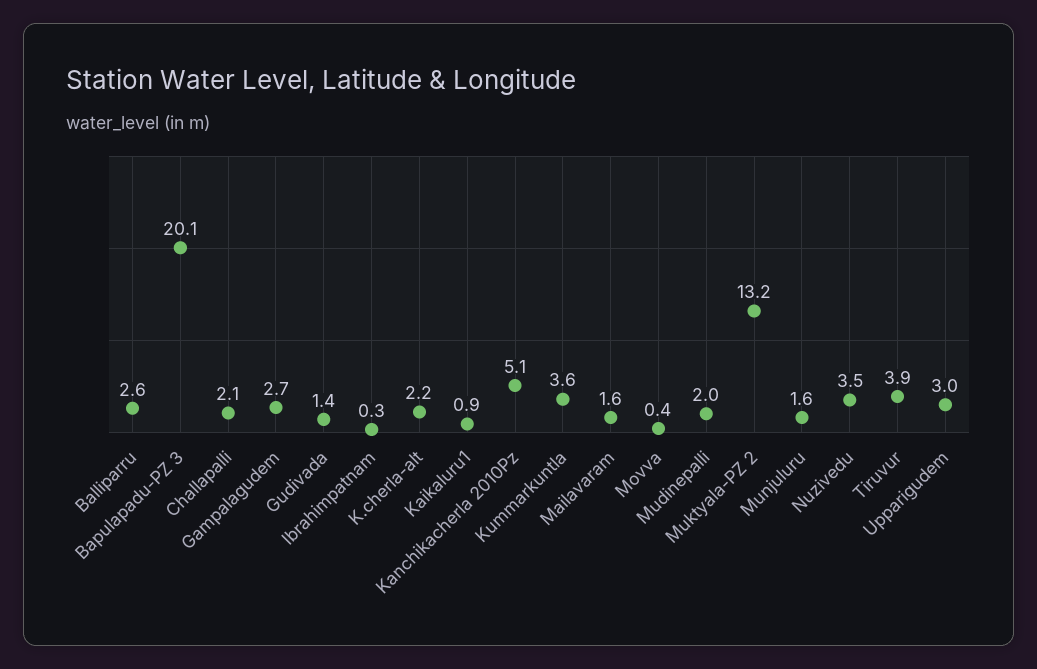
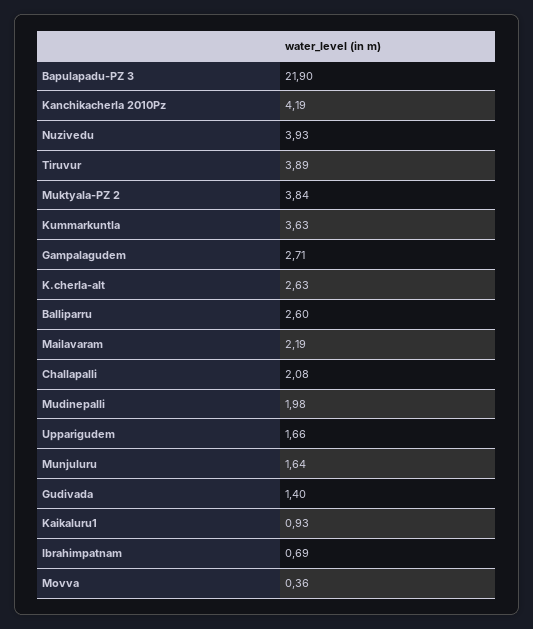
Bapulapadu-PZ 3: 20.1 -> 21.9
Ibrahimpatnam: 0.3 -> 0.69
K.cherla-alt: 2.2 -> 2.63
Kanchikacherla 2010Pz: 5.1 -> 4.19
Mailavaram: 1.6 -> 2.19
Muktyala-PZ 2: 13.2 -> 3.84
Nuzivedu: 3.5 -> 3.93
Upparigudem: 3 -> 1.66

